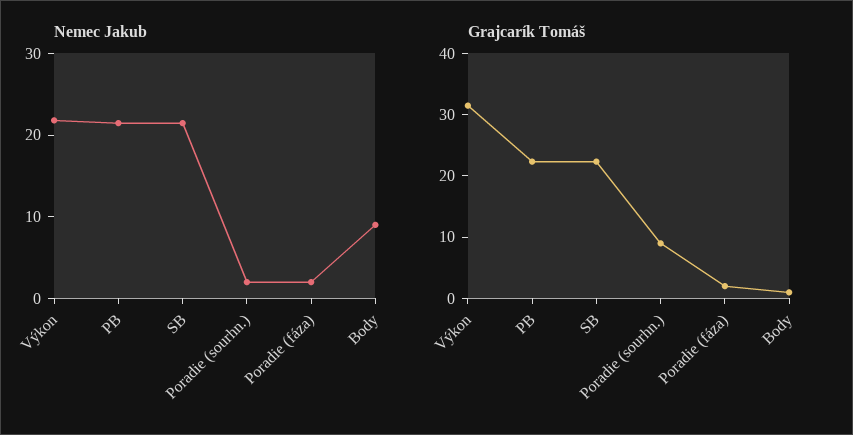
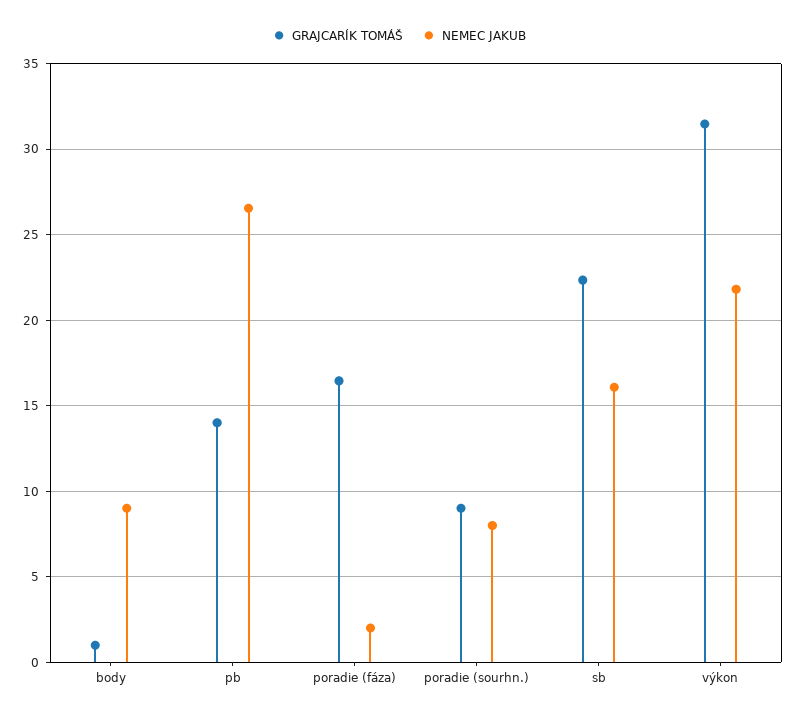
Nemec Jakub, PB: 22 -> 26.5
Nemec Jakub, SB: 22 -> 16
Nemec Jakub, Poradie (sourhn.): 2 -> 8
Grajcarík Tomáš, PB: 22 -> 14
Grajcarík Tomáš, Poradie (fáza): 2 -> 16.5

